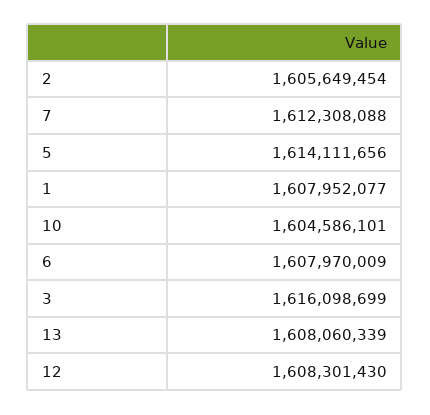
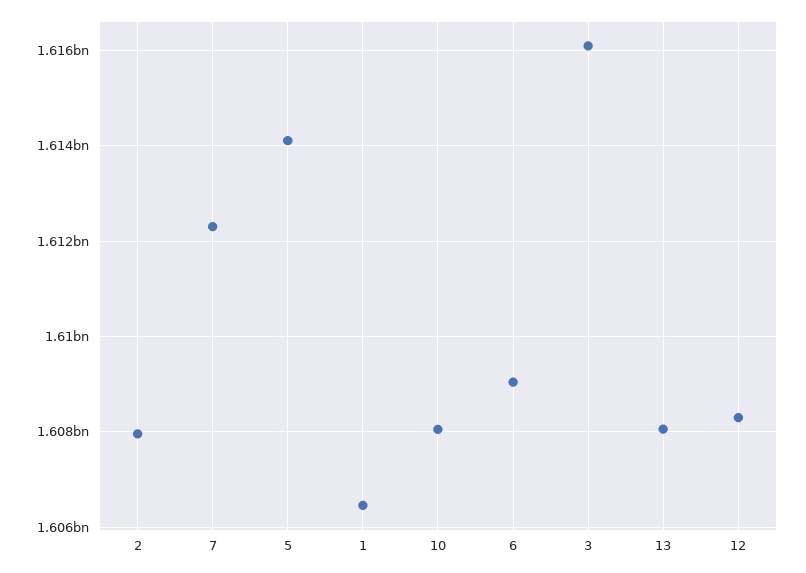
2: 1605649454 -> 1608000000
1: 1607952077 -> 1606400000
10: 1604586101 -> 1608000000
6: 1607970009 -> 1609000000

